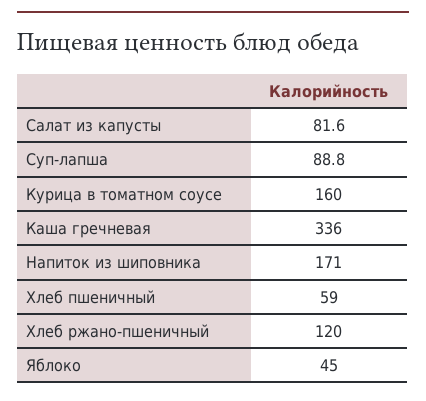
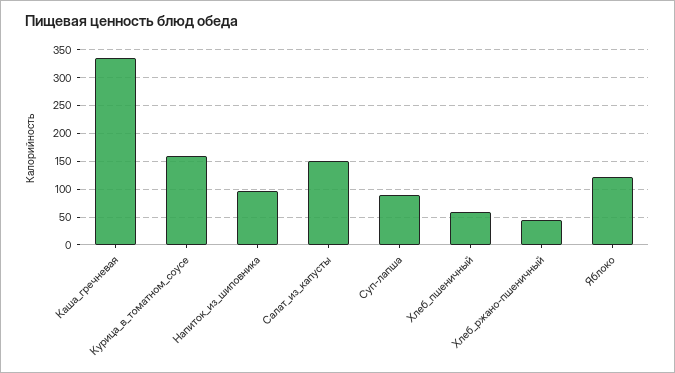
Салат из капусты: 81.6 -> 150
Напиток из шиповника: 171 -> 100
Хлеб ржано-пшеничный: 120 -> 50
Яблоко: 45 -> 125

